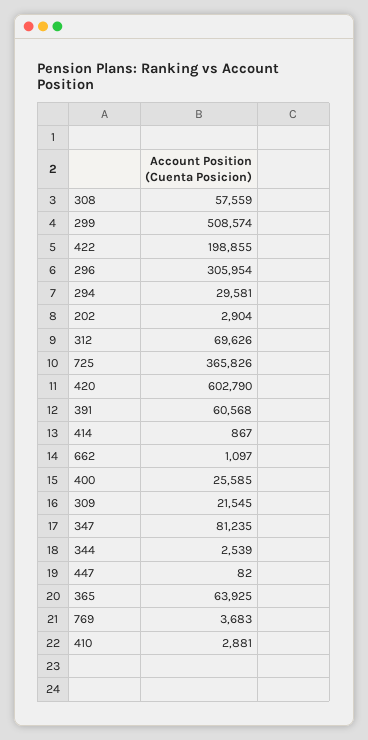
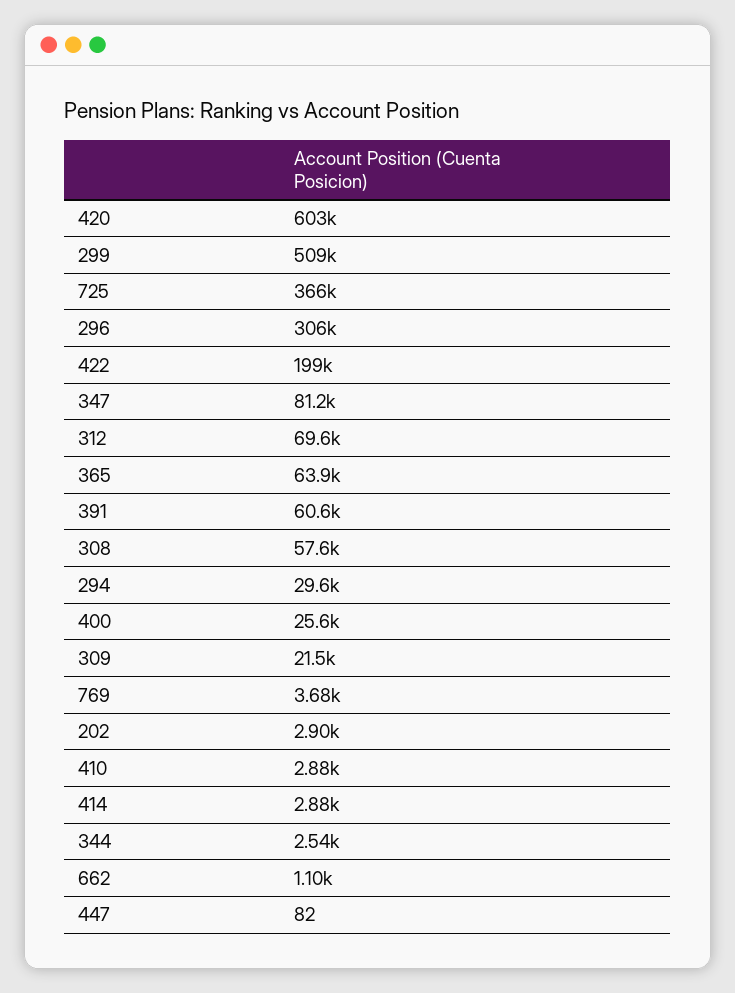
414: 867 -> 2880

